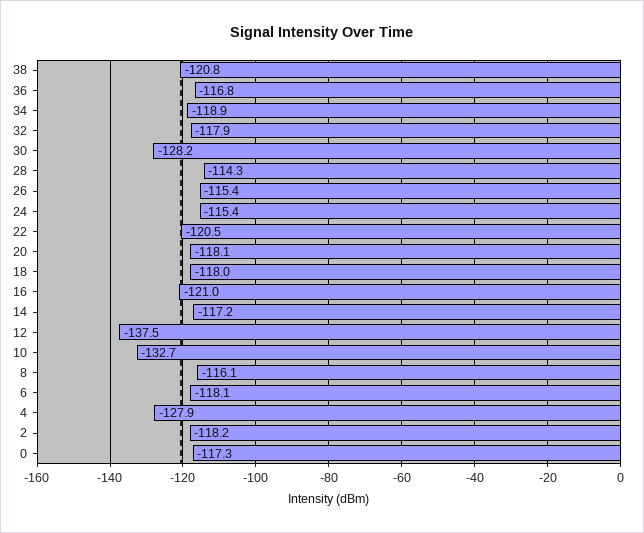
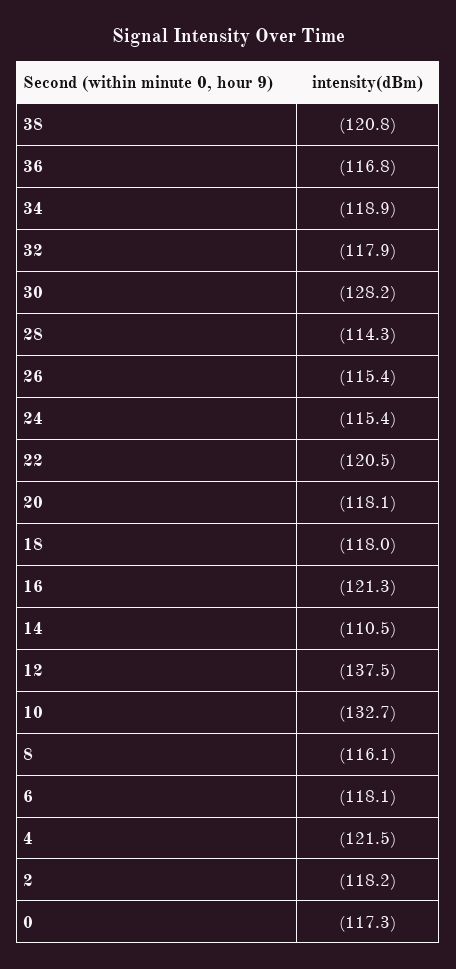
16: -121 -> -121.3
14: -117.2 -> -110.5
4: -127.9 -> -121.5

